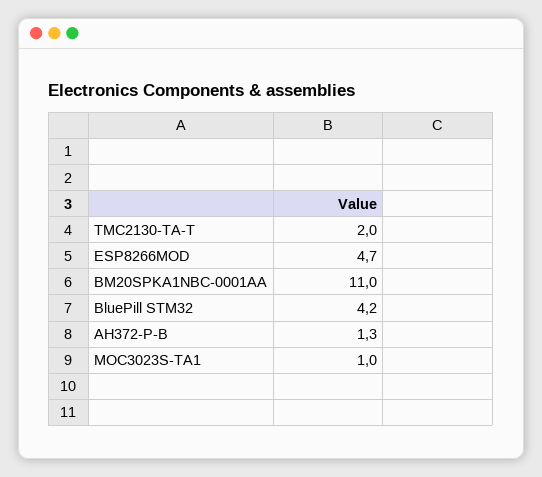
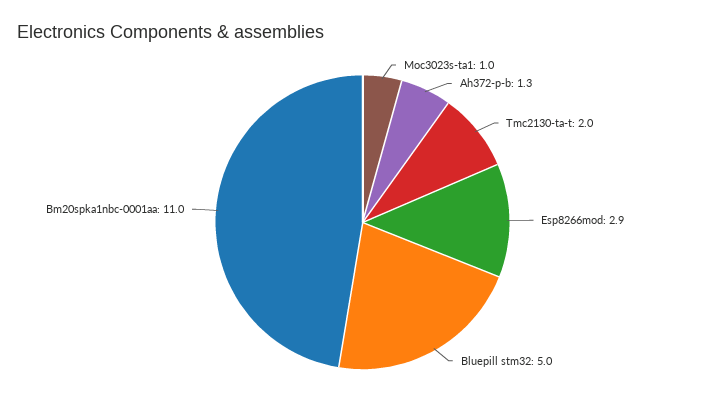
ESP8266MOD: 4.7 -> 2.9
BluePill STM32: 4.2 -> 5

